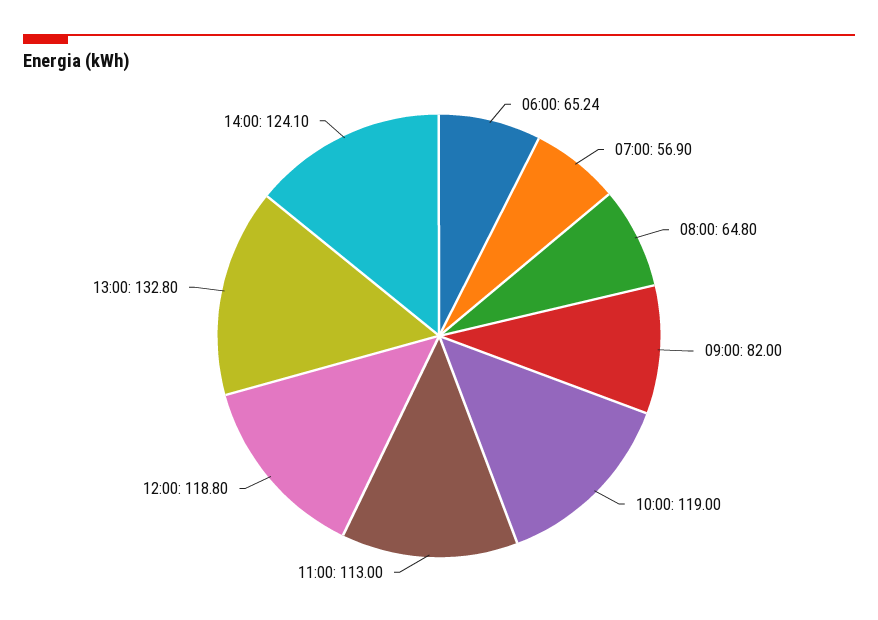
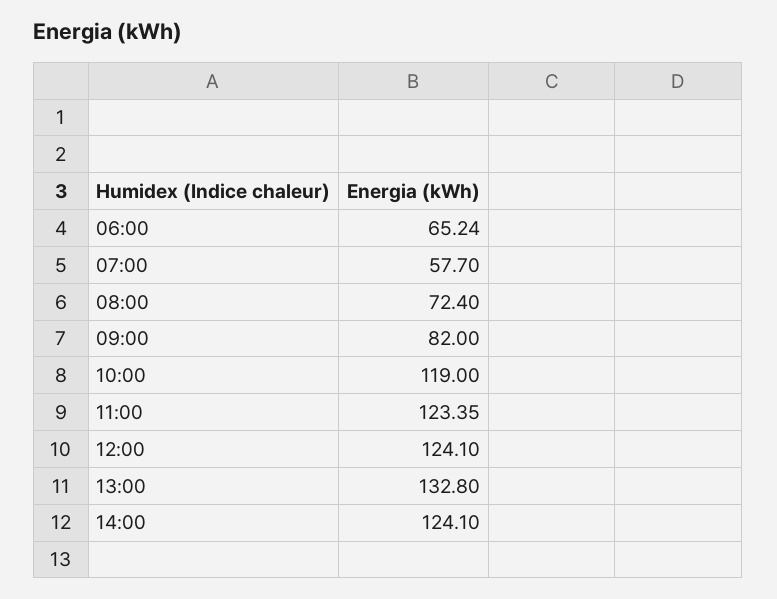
07:00: 56.9 -> 57.7
08:00: 64.8 -> 72.4
11:00: 113 -> 123.35
12:00: 118.8 -> 124.1

